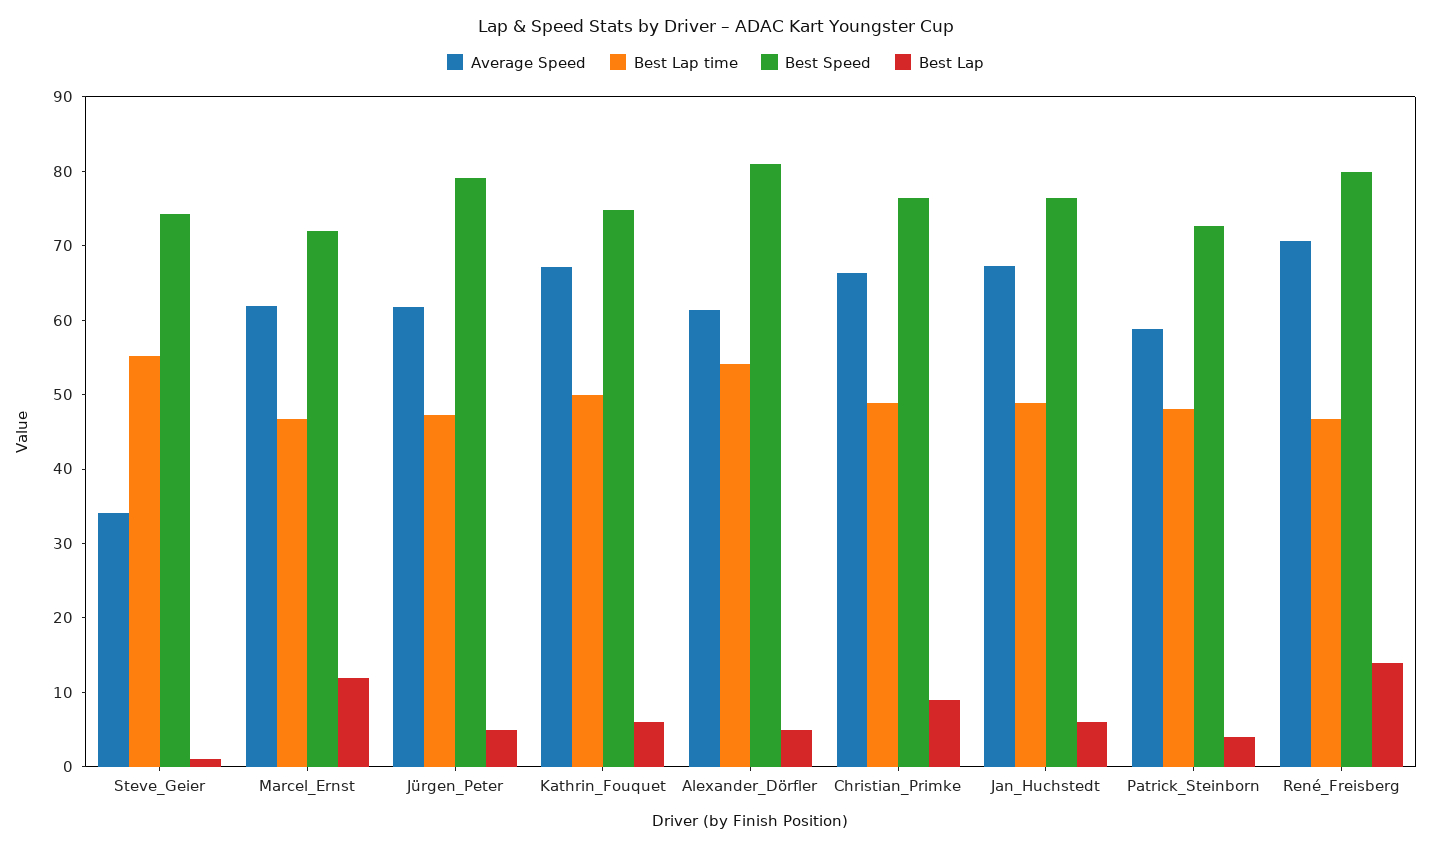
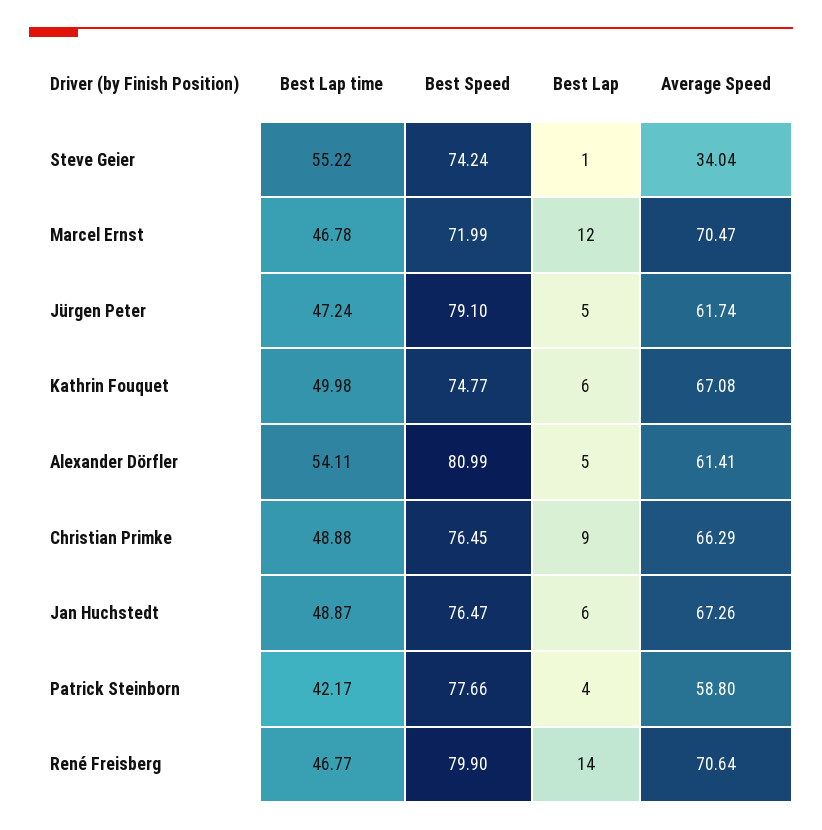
Average Speed, Marcel_Ernst: 62 -> 70.47
Best Lap time, Patrick_Steinborn: 48 -> 42.17
Best Speed, Patrick_Steinborn: 72 -> 77.66

